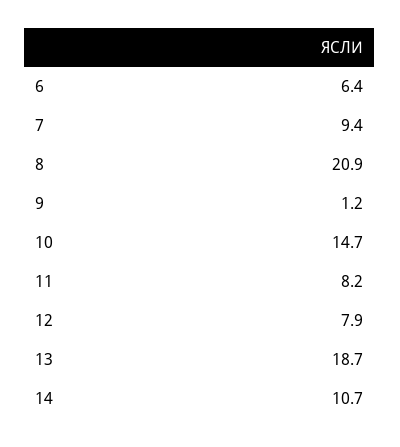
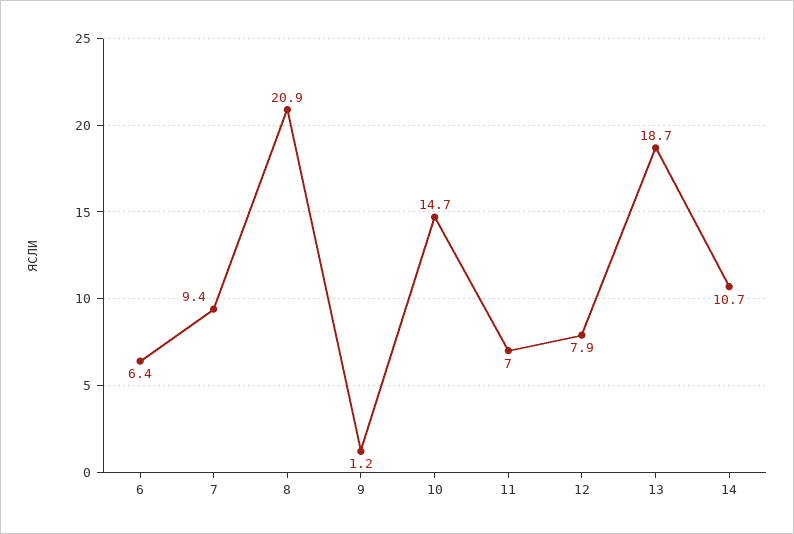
11: 8.2 -> 7

